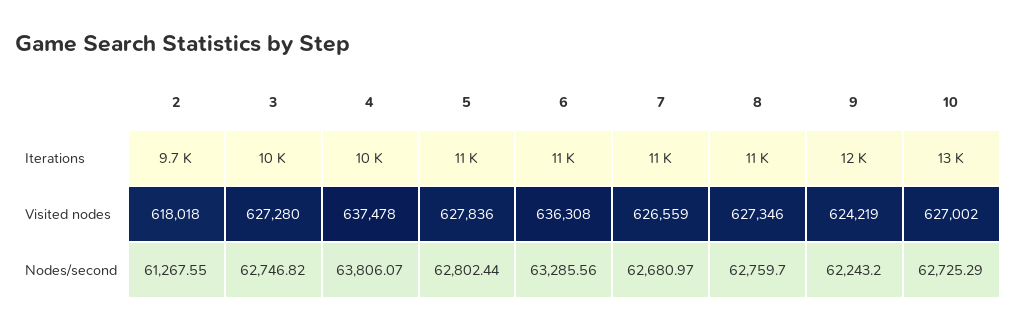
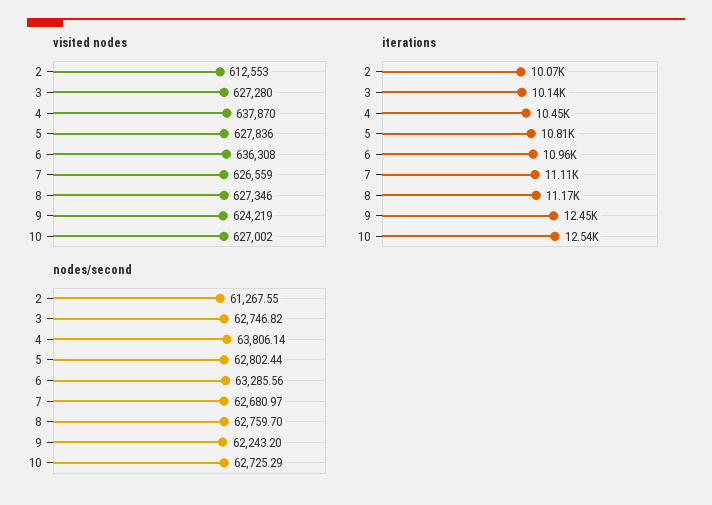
Iterations, 2: 9700 -> 10070
Visited nodes, 2: 618018 -> 612553
Visited nodes, 4: 637478 -> 637870
Nodes/second, 4: 63806.07 -> 63806.14

